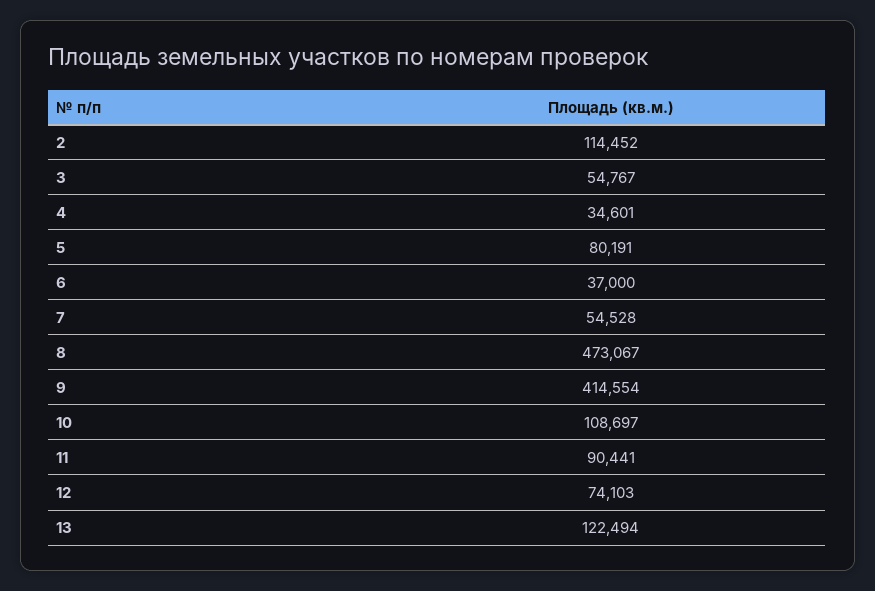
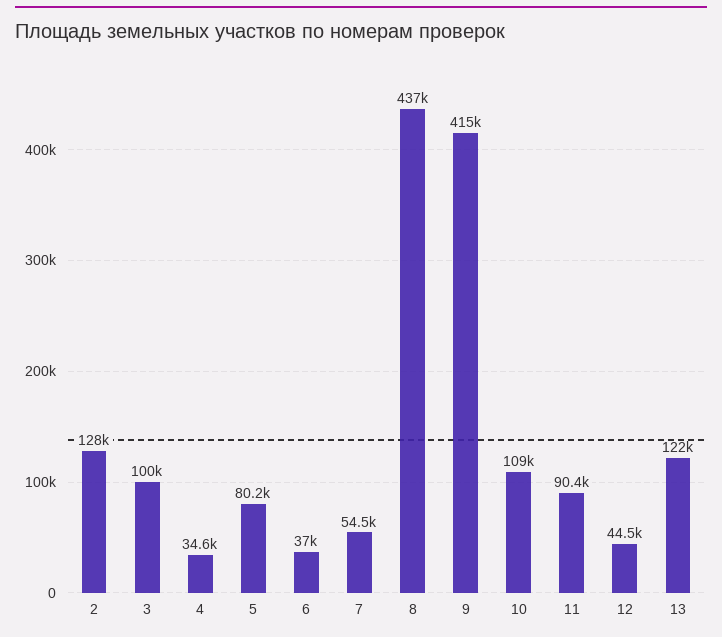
2: 114452 -> 128000
3: 54767 -> 100000
8: 473067 -> 437000
12: 74103 -> 44500

